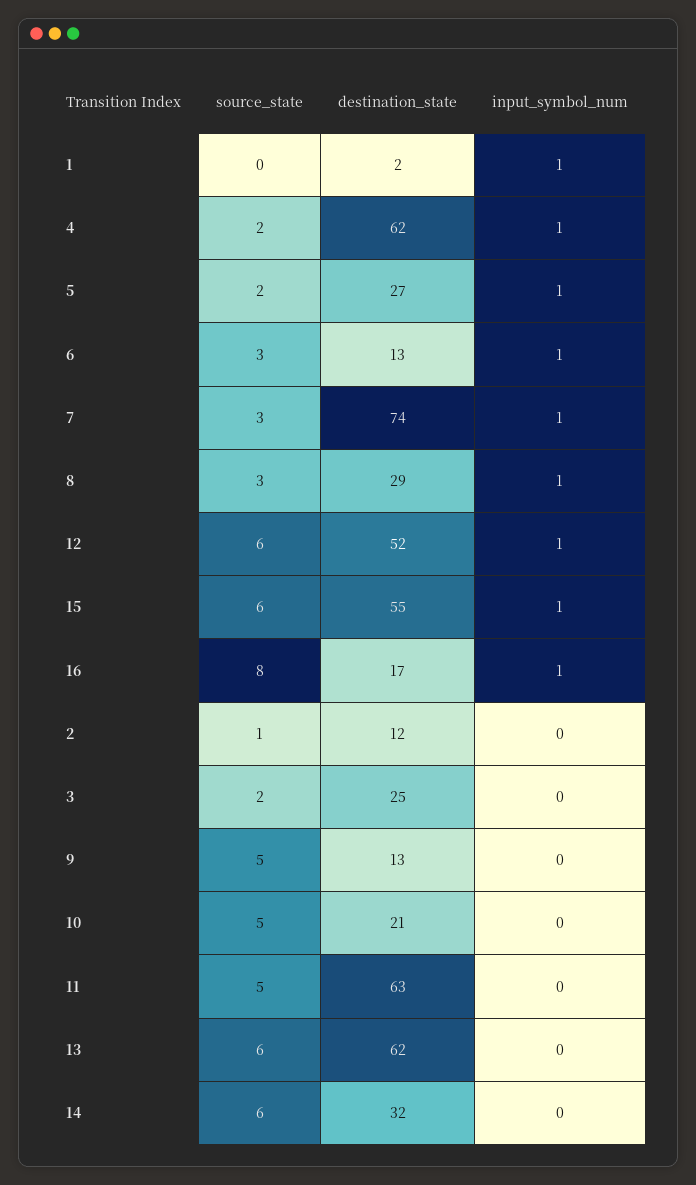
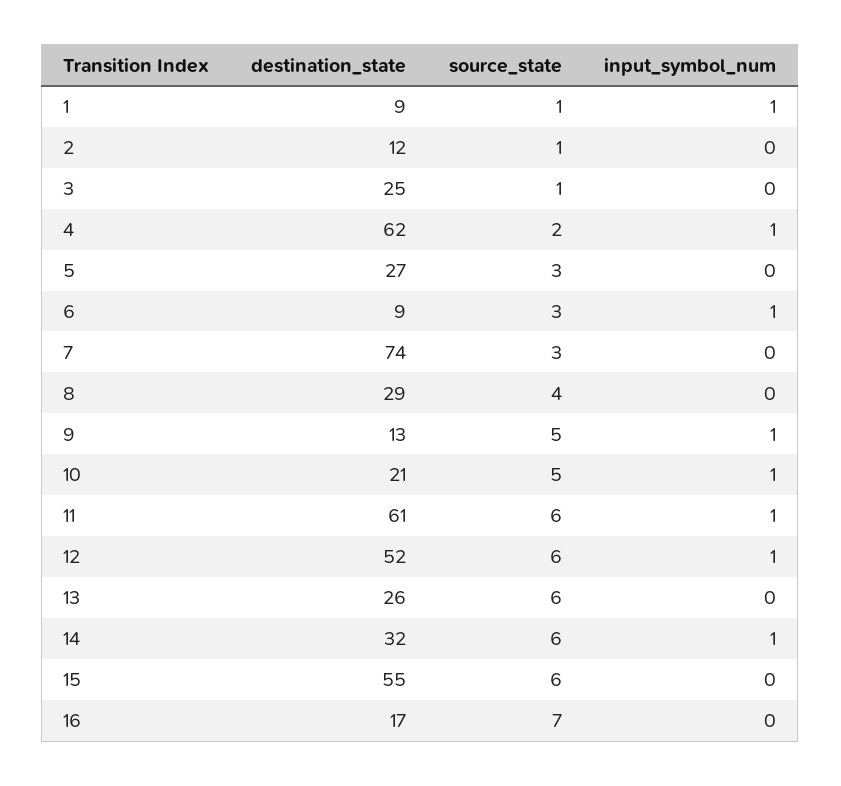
source_state, 1: 0 -> 1
destination_state, 1: 2 -> 9
source_state, 5: 2 -> 3
input_symbol_num, 5: 1 -> 0
destination_state, 6: 13 -> 9
input_symbol_num, 7: 1 -> 0
source_state, 8: 3 -> 4
input_symbol_num, 8: 1 -> 0
input_symbol_num, 15: 1 -> 0
source_state, 16: 8 -> 7
input_symbol_num, 16: 1 -> 0
source_state, 3: 2 -> 1
input_symbol_num, 9: 0 -> 1
input_symbol_num, 10: 0 -> 1
source_state, 11: 5 -> 6
destination_state, 11: 63 -> 61
input_symbol_num, 11: 0 -> 1
destination_state, 13: 62 -> 26
input_symbol_num, 14: 0 -> 1

